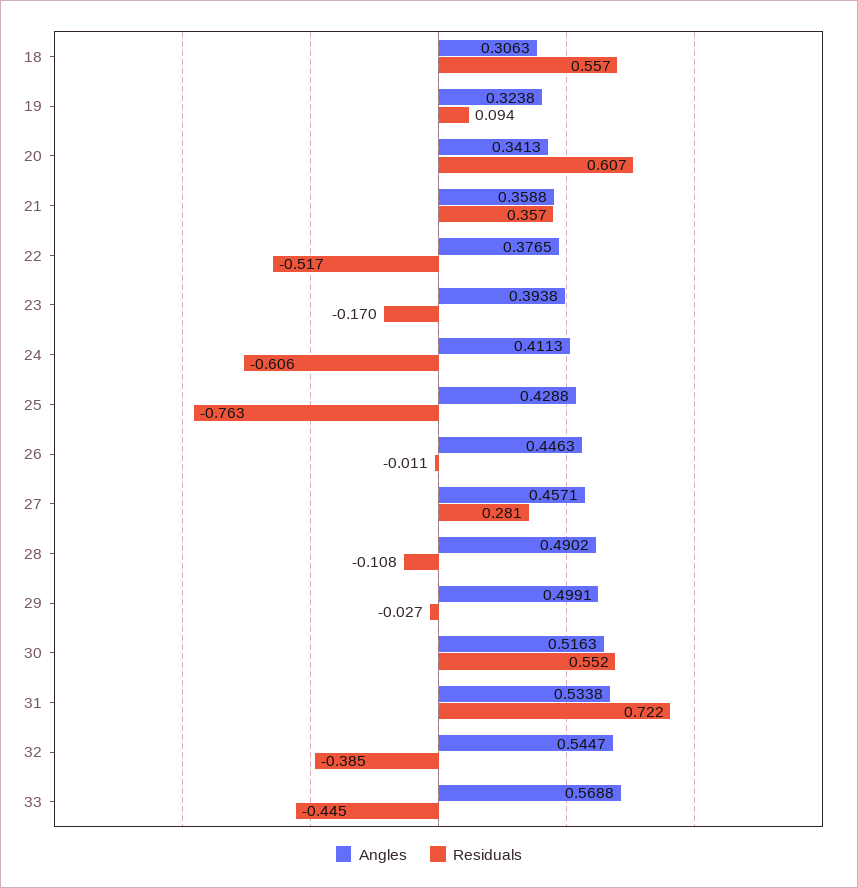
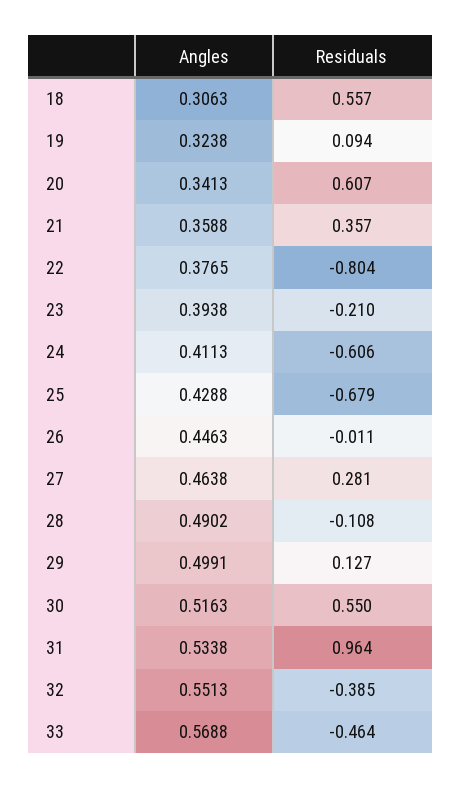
Residuals, 22: -0.517 -> -0.804
Residuals, 23: -0.17 -> -0.21
Residuals, 25: -0.763 -> -0.679
Angles, 27: 0.4571 -> 0.4638
Residuals, 29: -0.027 -> 0.127
Residuals, 30: 0.552 -> 0.55
Residuals, 31: 0.722 -> 0.964
Angles, 32: 0.5447 -> 0.5513
Residuals, 33: -0.445 -> -0.464

